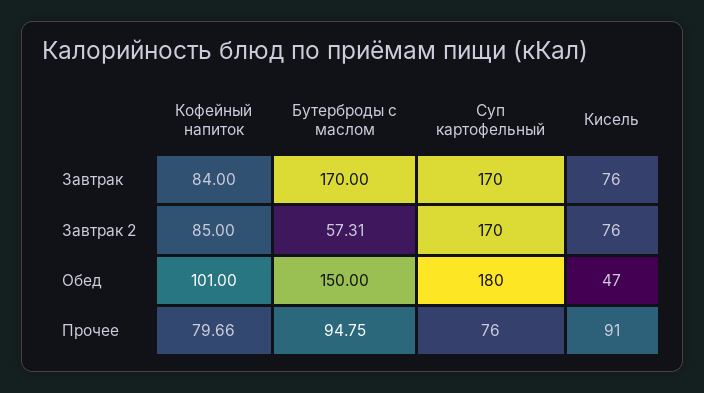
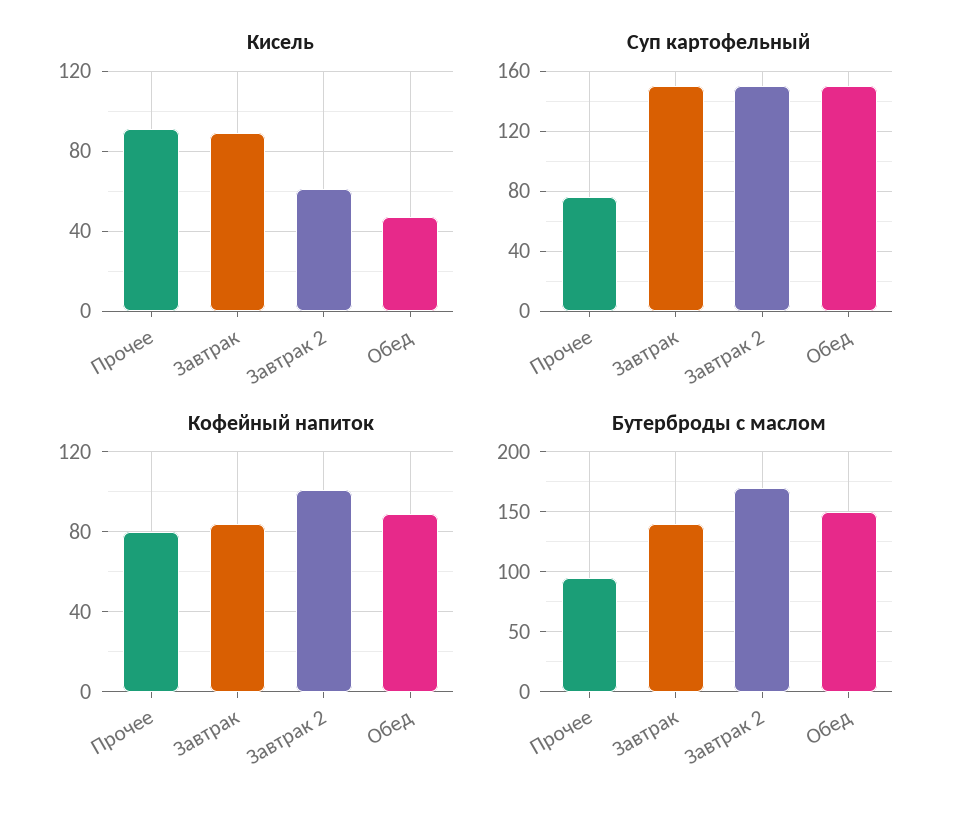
Бутерброды с маслом, Завтрак: 170 -> 140
Суп картофельный, Завтрак: 170 -> 150
Кисель, Завтрак: 76 -> 90
Кофейный напиток, Завтрак 2: 85 -> 100
Бутерброды с маслом, Завтрак 2: 57.31 -> 170
Суп картофельный, Завтрак 2: 170 -> 150
Кисель, Завтрак 2: 76 -> 60
Кофейный напиток, Обед: 101 -> 90
Суп картофельный, Обед: 180 -> 150

